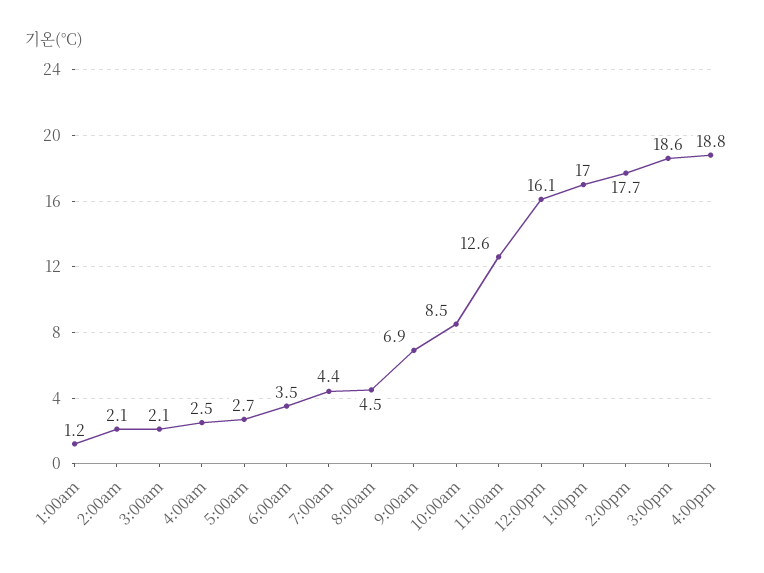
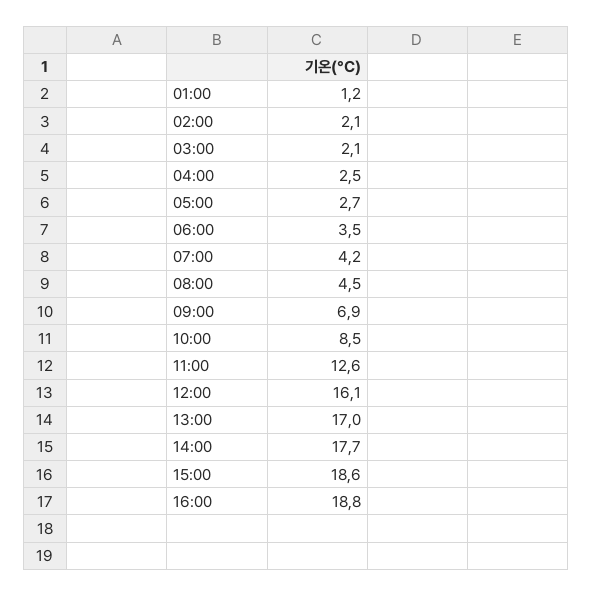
7:00am: 4.4 -> 4.2

